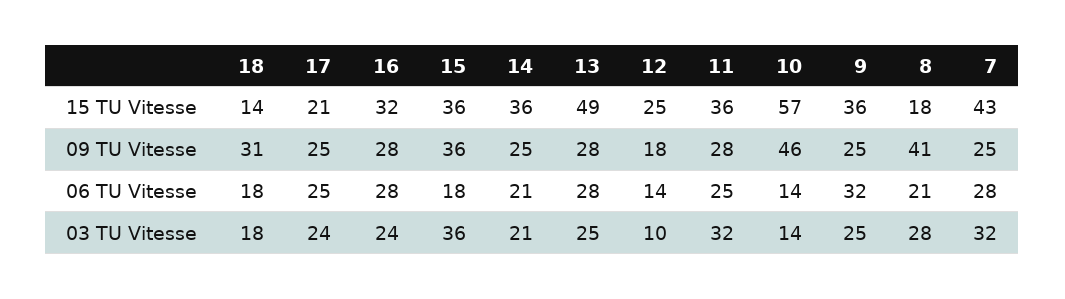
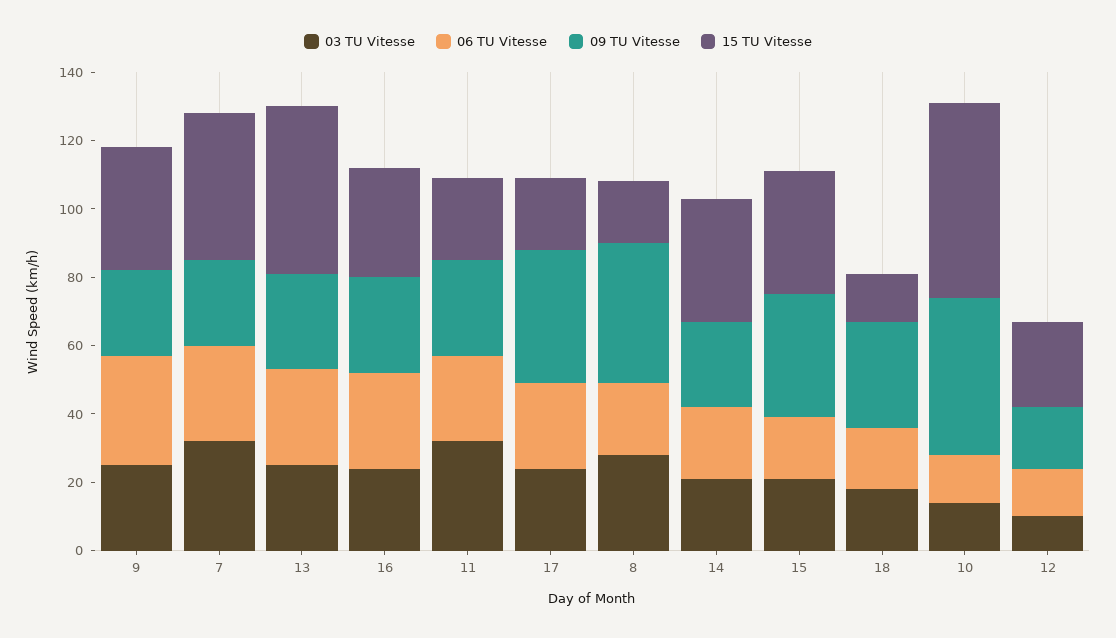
15 TU Vitesse, 11: 36 -> 25
09 TU Vitesse, 17: 25 -> 40
03 TU Vitesse, 15: 36 -> 20

